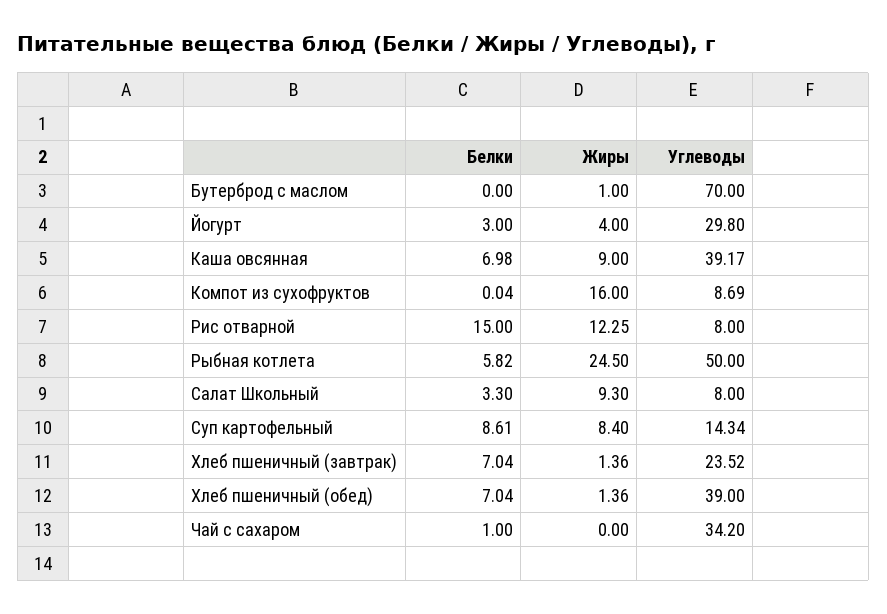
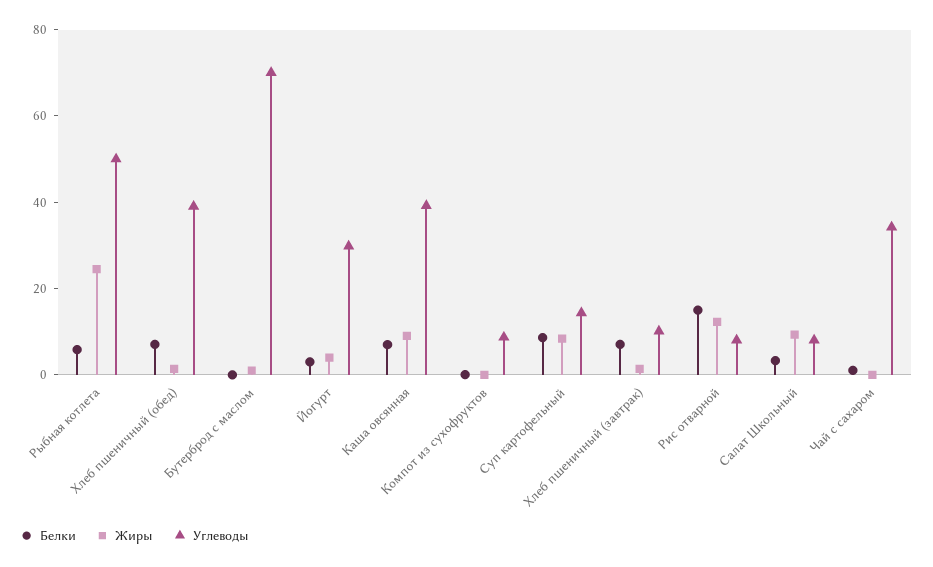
Жиры, Компот из сухофруктов: 16 -> 0
Углеводы, Хлеб пшеничный (завтрак): 23.52 -> 10

